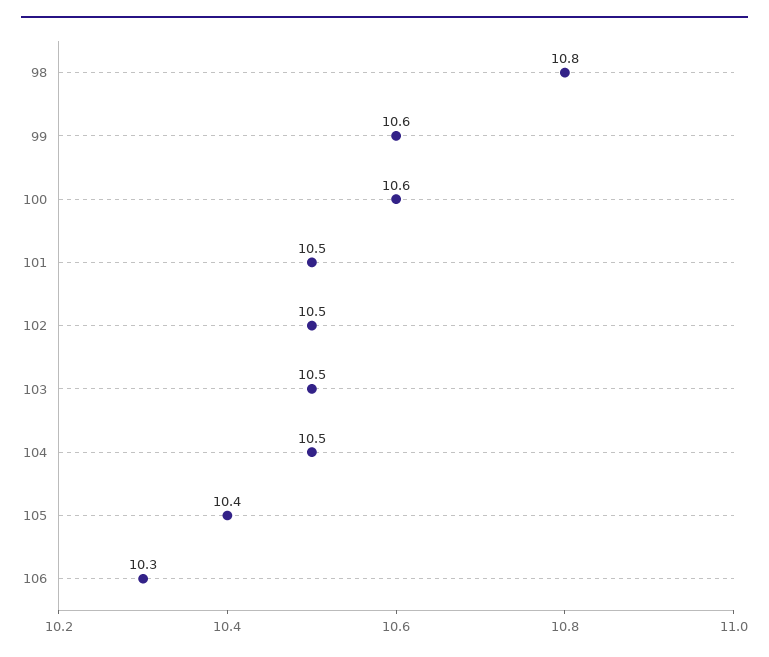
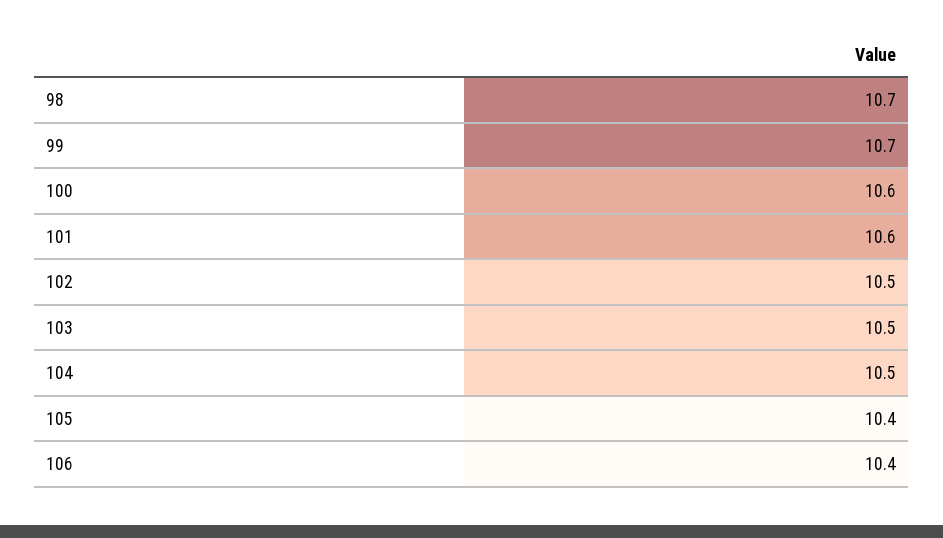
98: 10.8 -> 10.7
99: 10.6 -> 10.7
101: 10.5 -> 10.6
106: 10.3 -> 10.4

